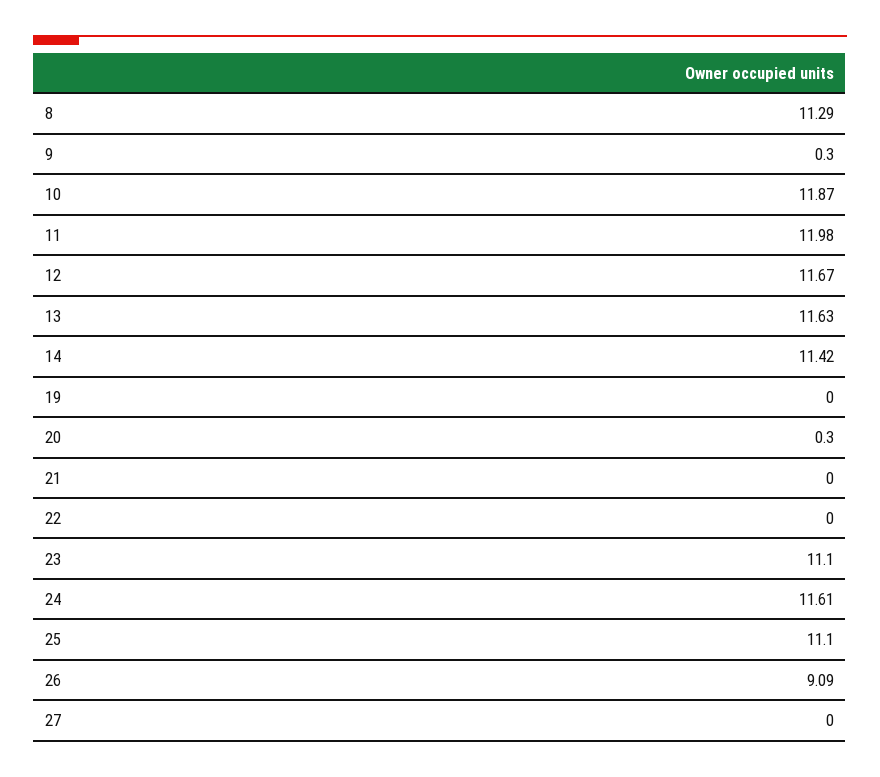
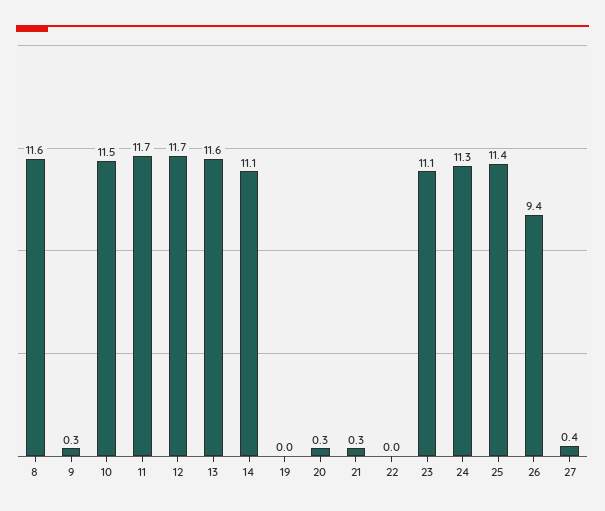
8: 11.29 -> 11.6
10: 11.87 -> 11.5
11: 11.98 -> 11.7
14: 11.42 -> 11.1
21: 0 -> 0.3
24: 11.61 -> 11.3
25: 11.1 -> 11.4
26: 9.09 -> 9.4
27: 0 -> 0.4

